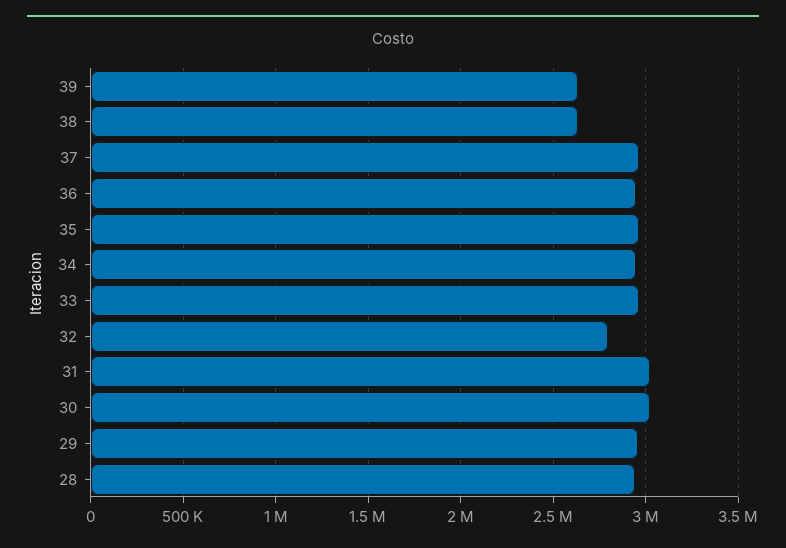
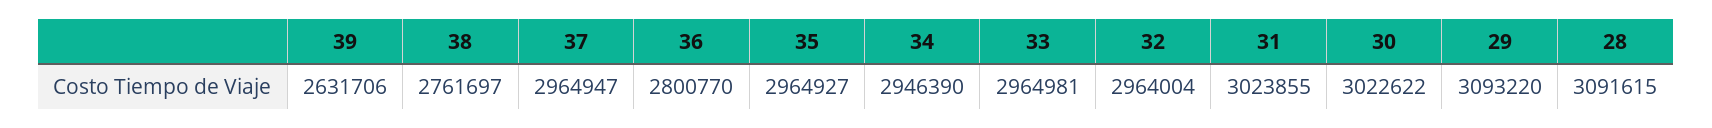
38: 2650000 -> 2761697
36: 2950000 -> 2800770
32: 2800000 -> 2964004
29: 2950000 -> 3093220
28: 2950000 -> 3091615

